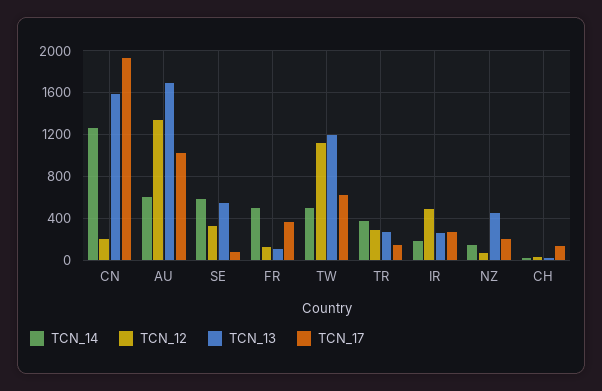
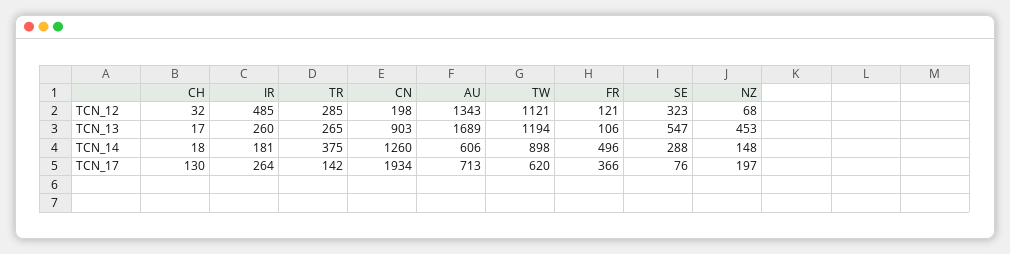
TCN_13, CN: 1600 -> 903
TCN_17, AU: 1000 -> 713
TCN_14, SE: 600 -> 288
TCN_14, TW: 500 -> 898

